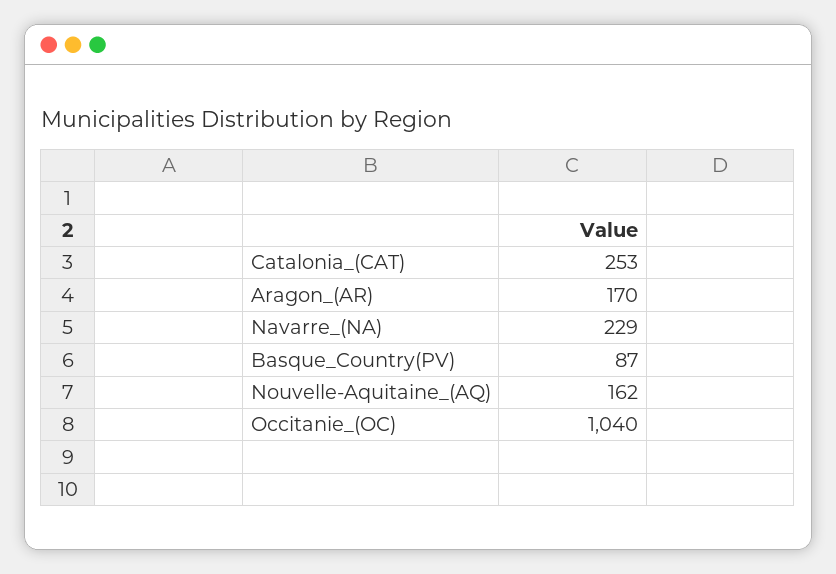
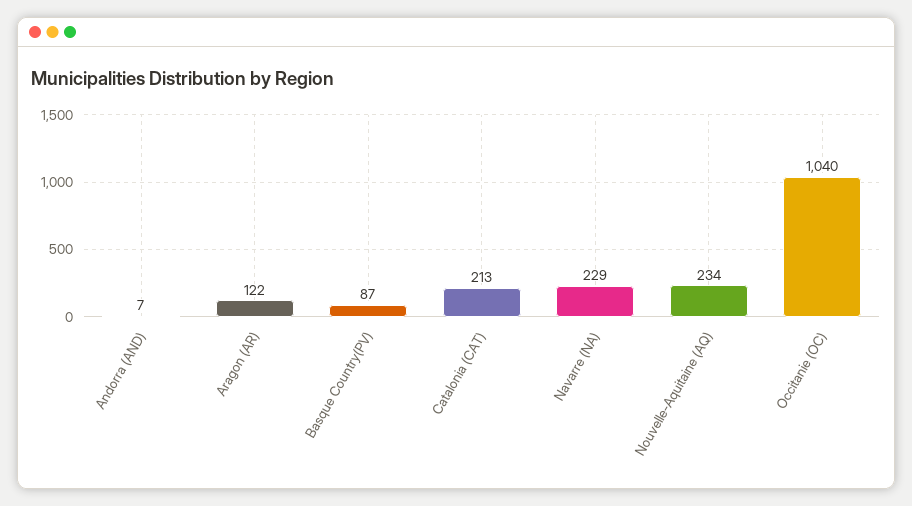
Catalonia_(CAT): 253 -> 213
Aragon_(AR): 170 -> 122
Nouvelle-Aquitaine_(AQ): 162 -> 234
Andorra (AND): none -> 7

